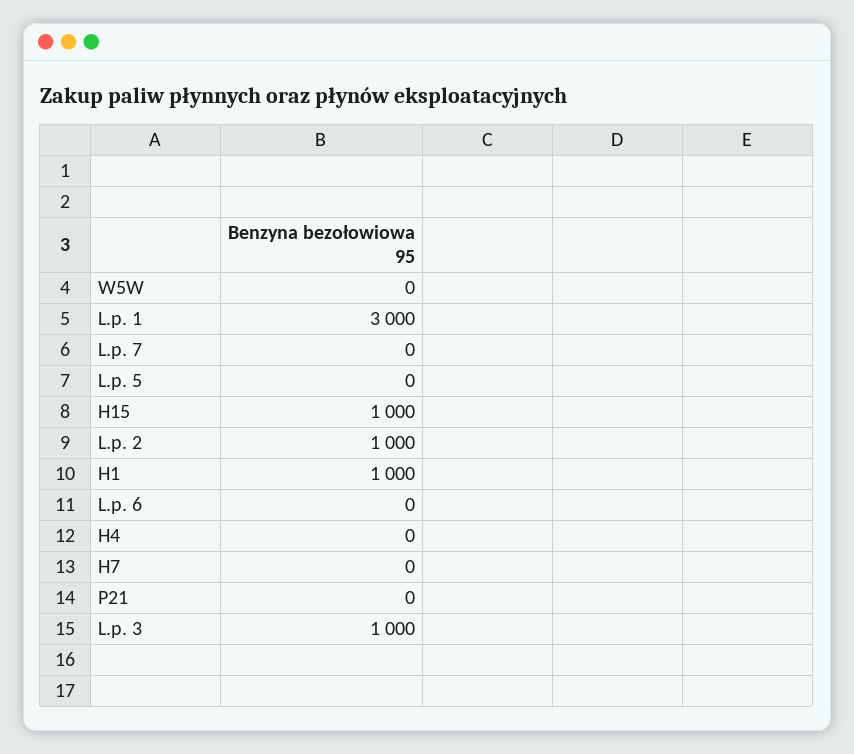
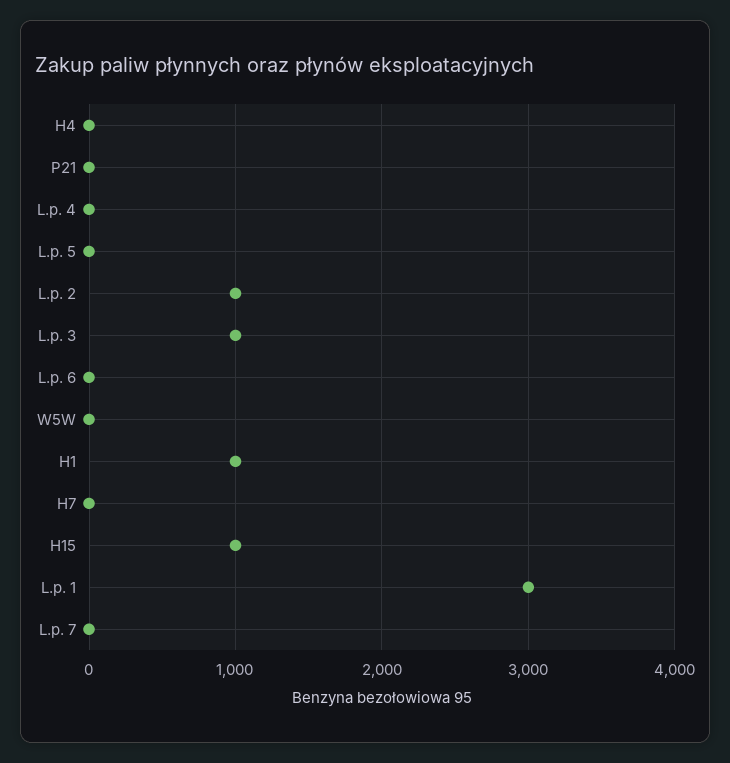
L.p. 4: none -> 0

